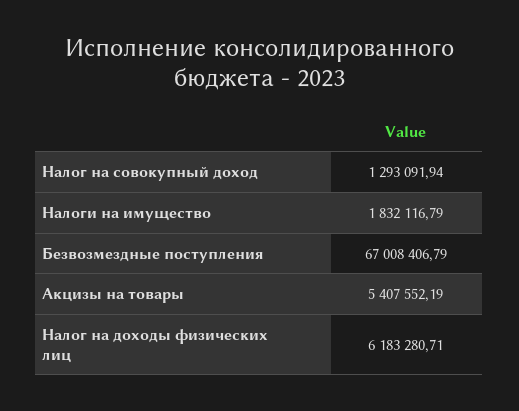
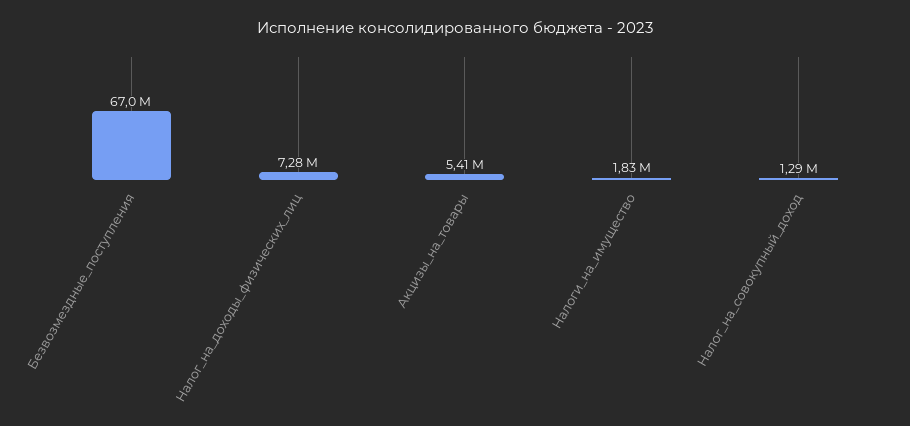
Налог на доходы физических лиц: 6183280.71 -> 7280000

